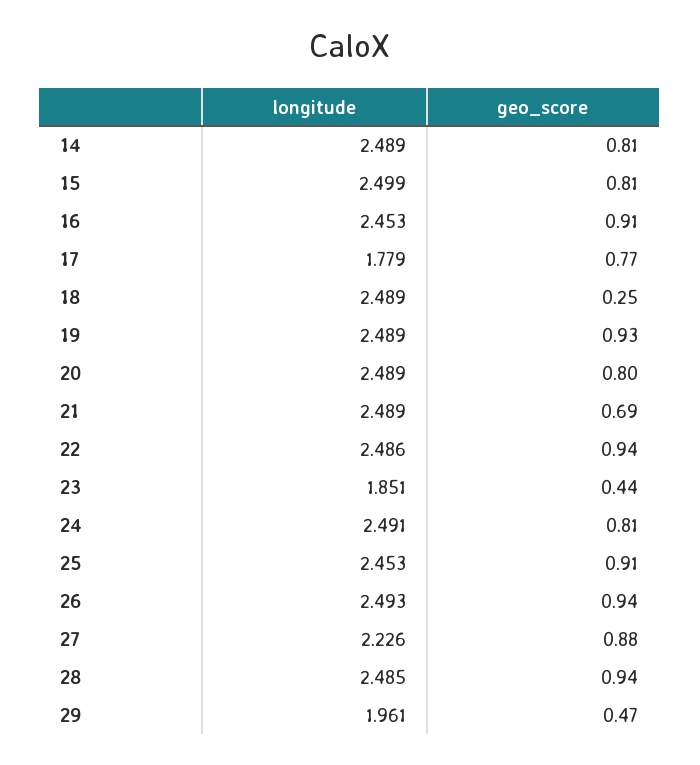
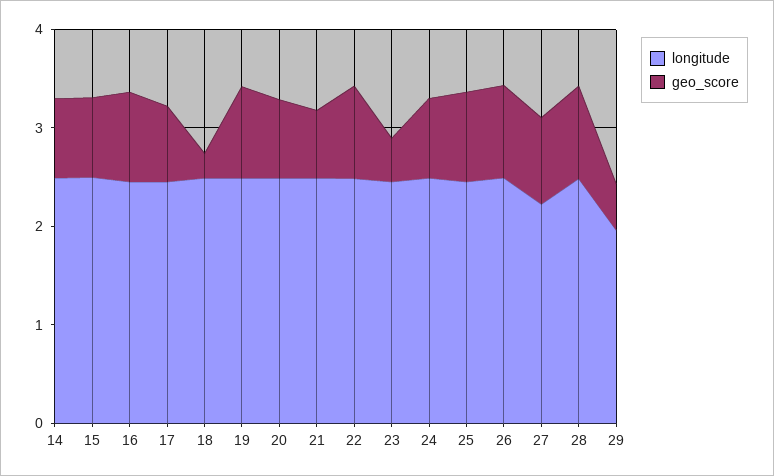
longitude, 17: 1.779 -> 2.4
longitude, 23: 1.851 -> 2.4

